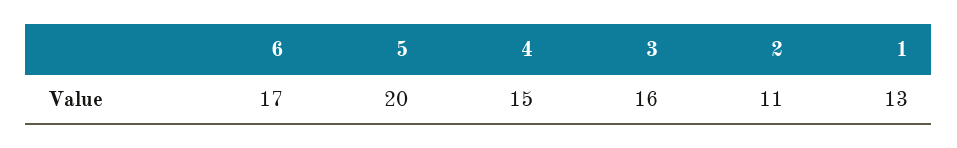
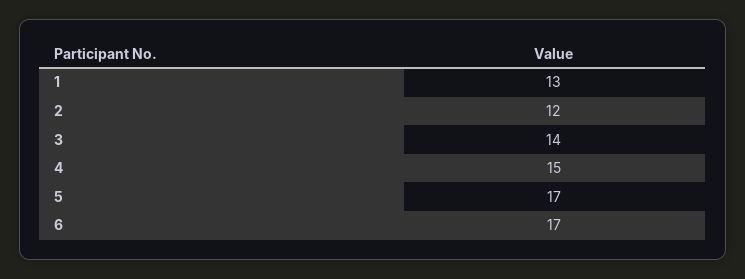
5: 20 -> 17
3: 16 -> 14
2: 11 -> 12

